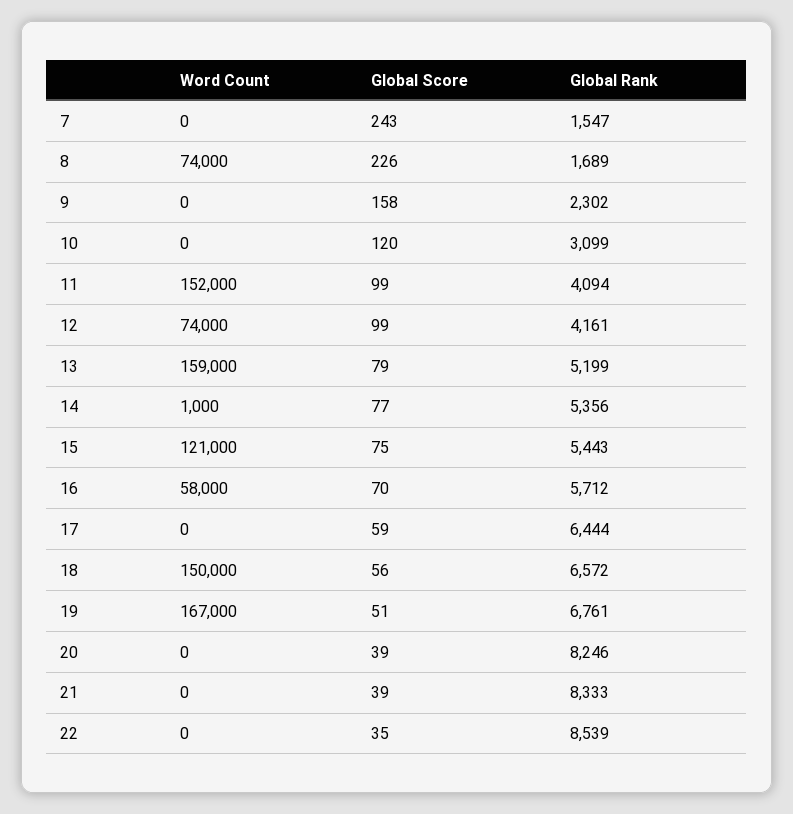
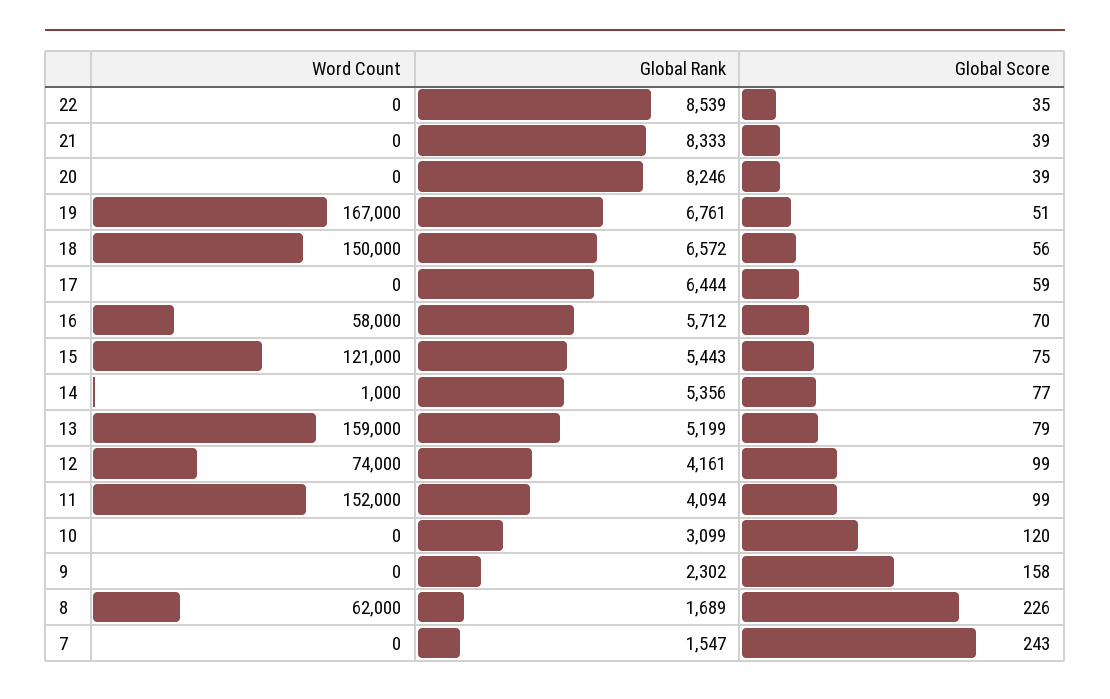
Word Count, 8: 74000 -> 62000

